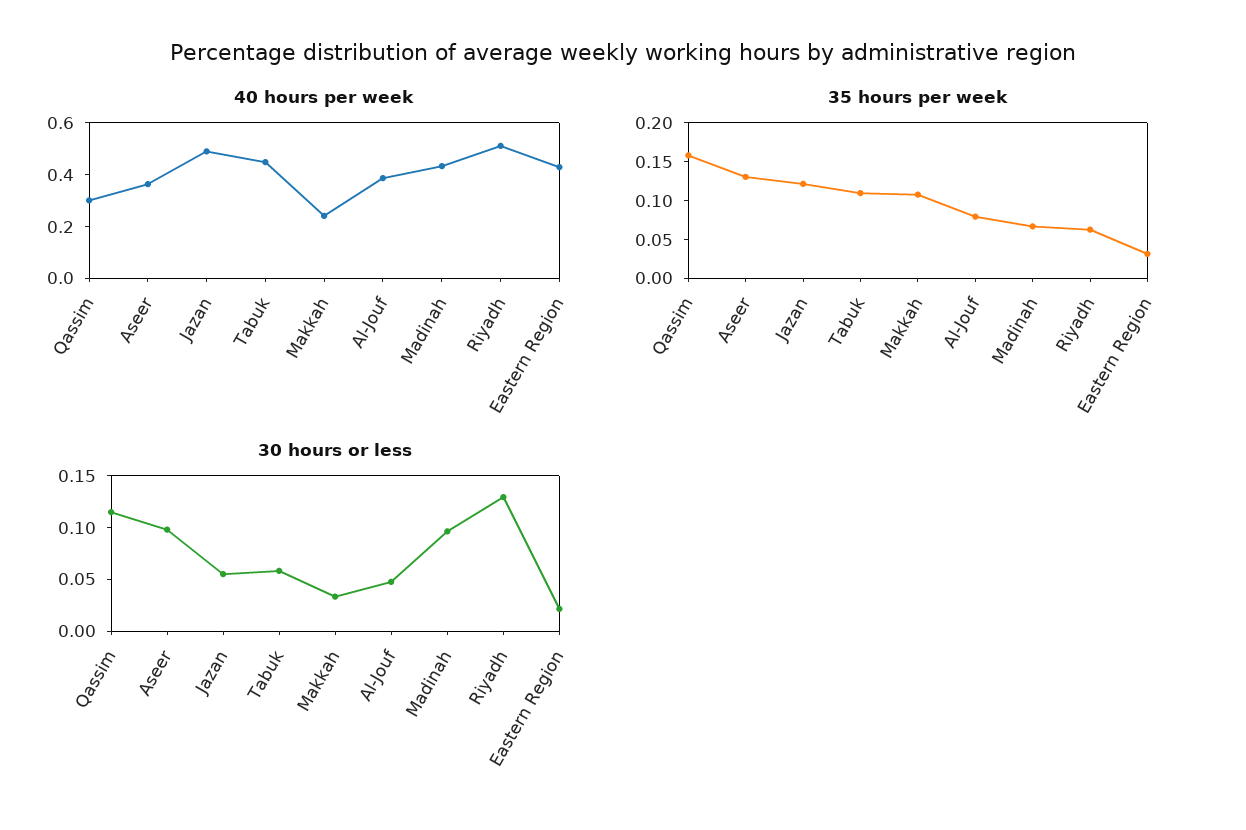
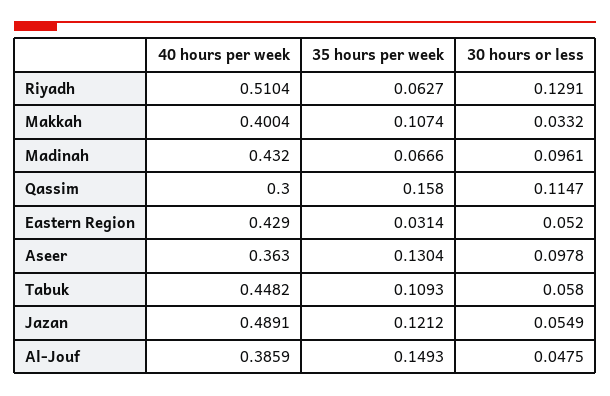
40 hours per week, Makkah: 0.25 -> 0.4004
35 hours per week, Al-Jouf: 0.075 -> 0.1493
30 hours or less, Eastern Region: 0.02 -> 0.052

